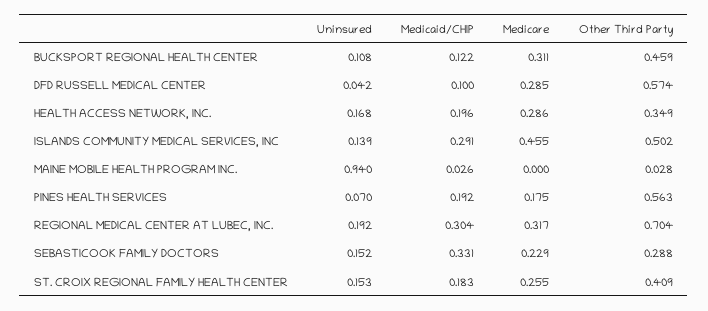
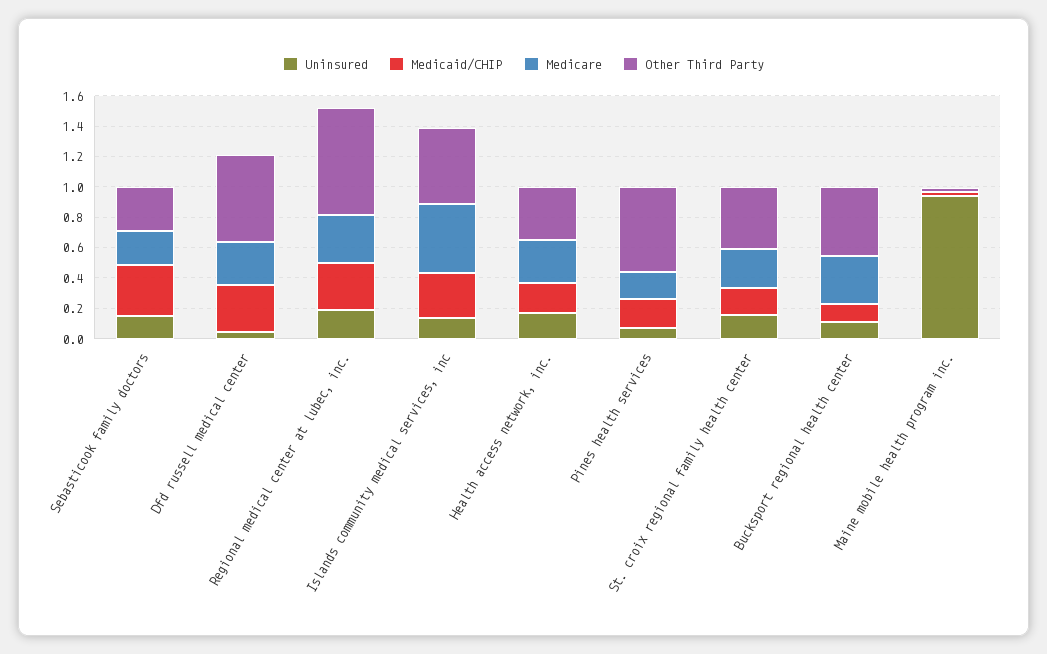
Medicaid/CHIP, DFD RUSSELL MEDICAL CENTER: 0.1 -> 0.3

